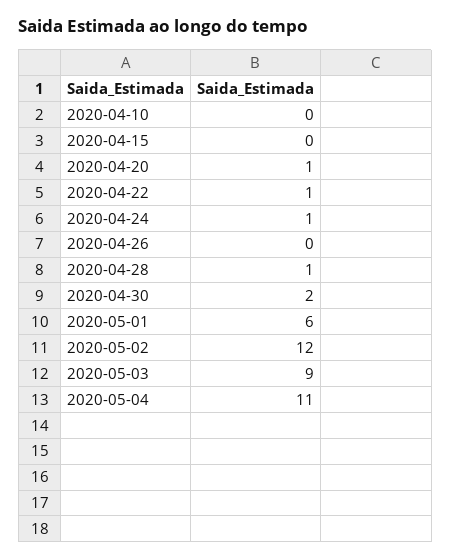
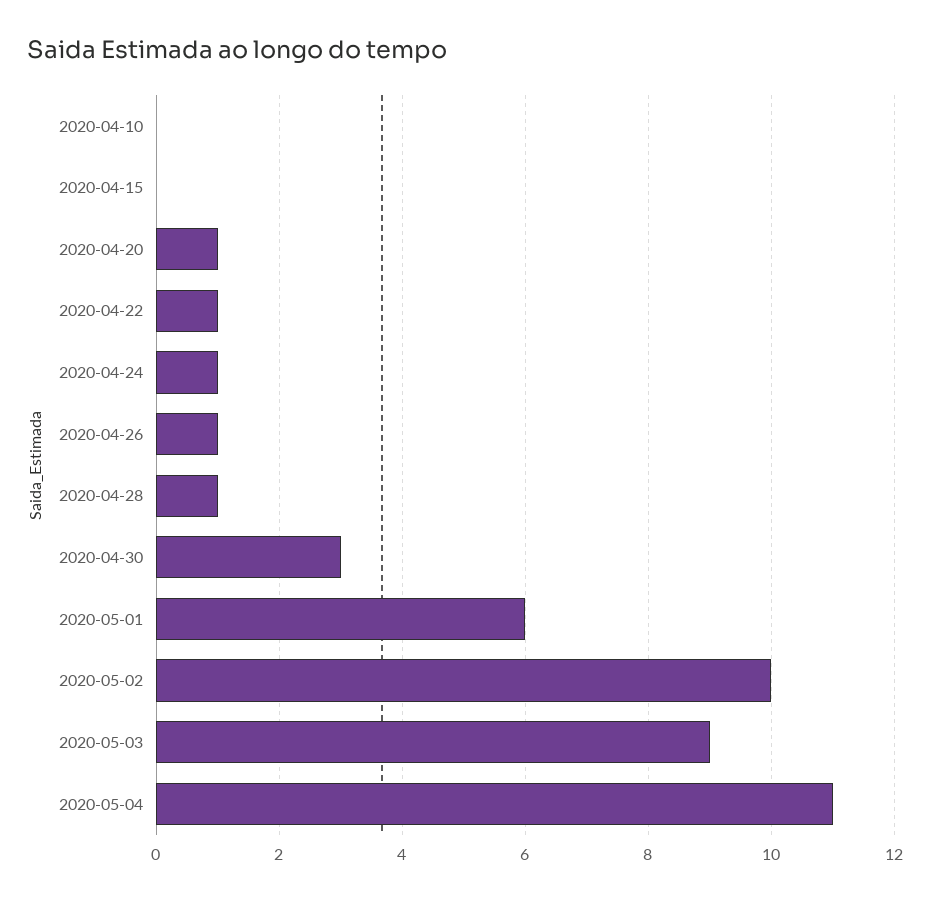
2020-04-26: 0 -> 1
2020-04-30: 2 -> 3
2020-05-02: 12 -> 10

